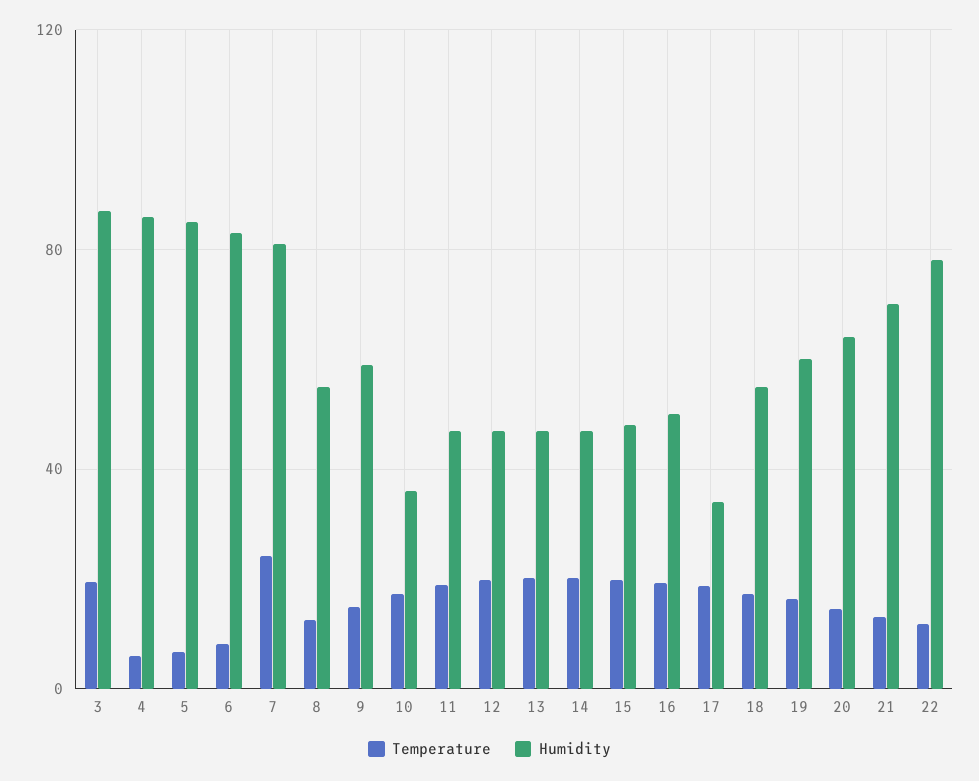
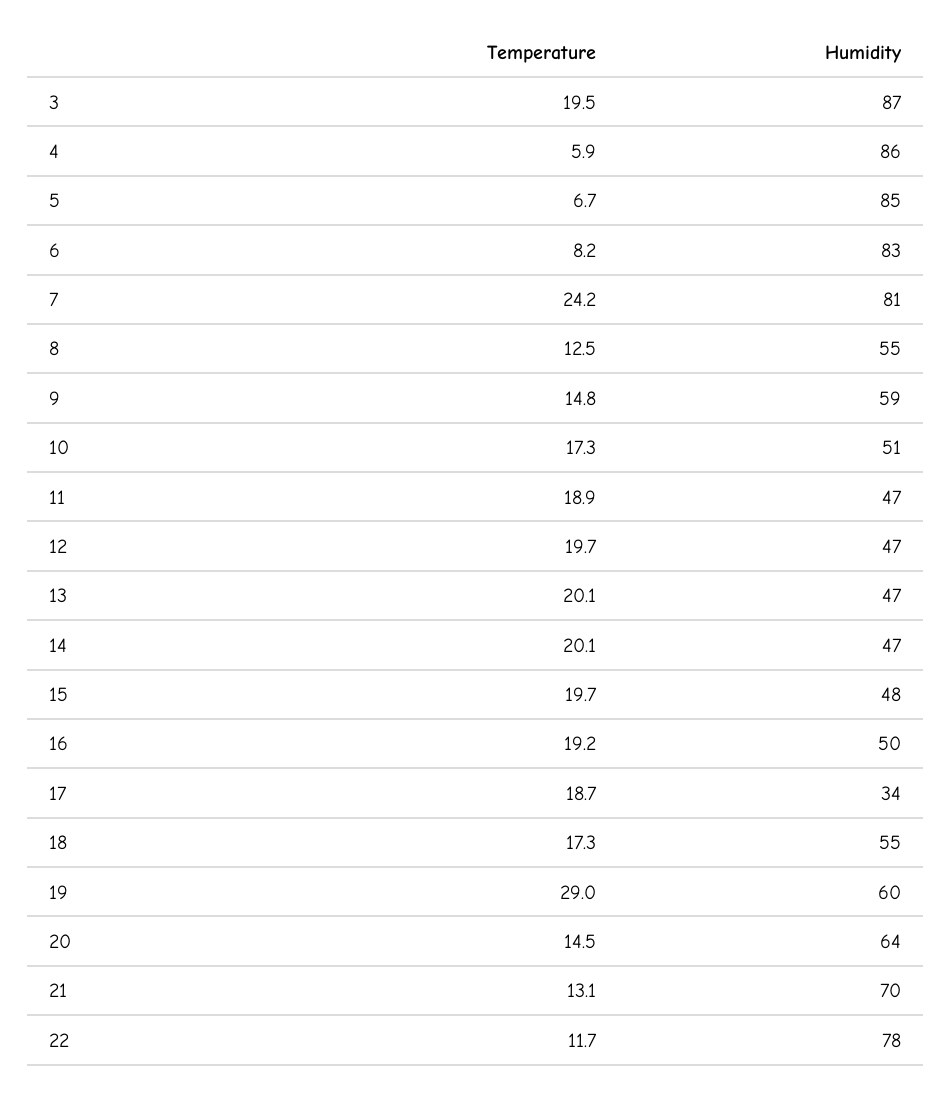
Humidity, 10: 35 -> 51
Temperature, 19: 15 -> 29

